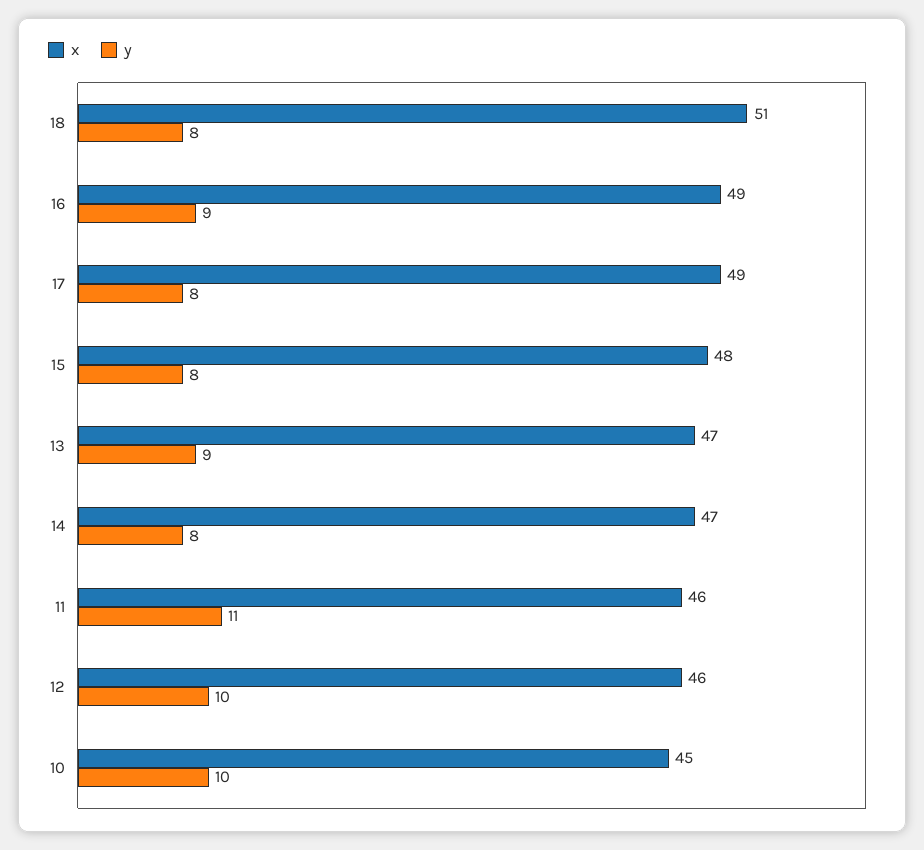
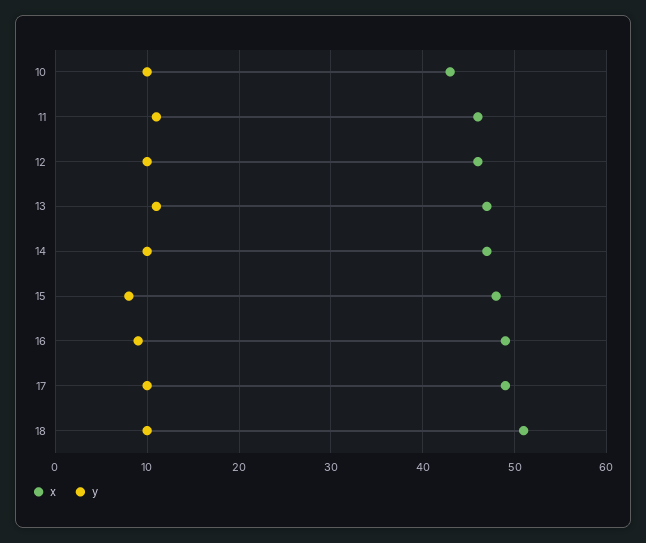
y, 18: 8 -> 10
y, 17: 8 -> 10
y, 13: 9 -> 11
y, 14: 8 -> 10
x, 10: 45 -> 43

